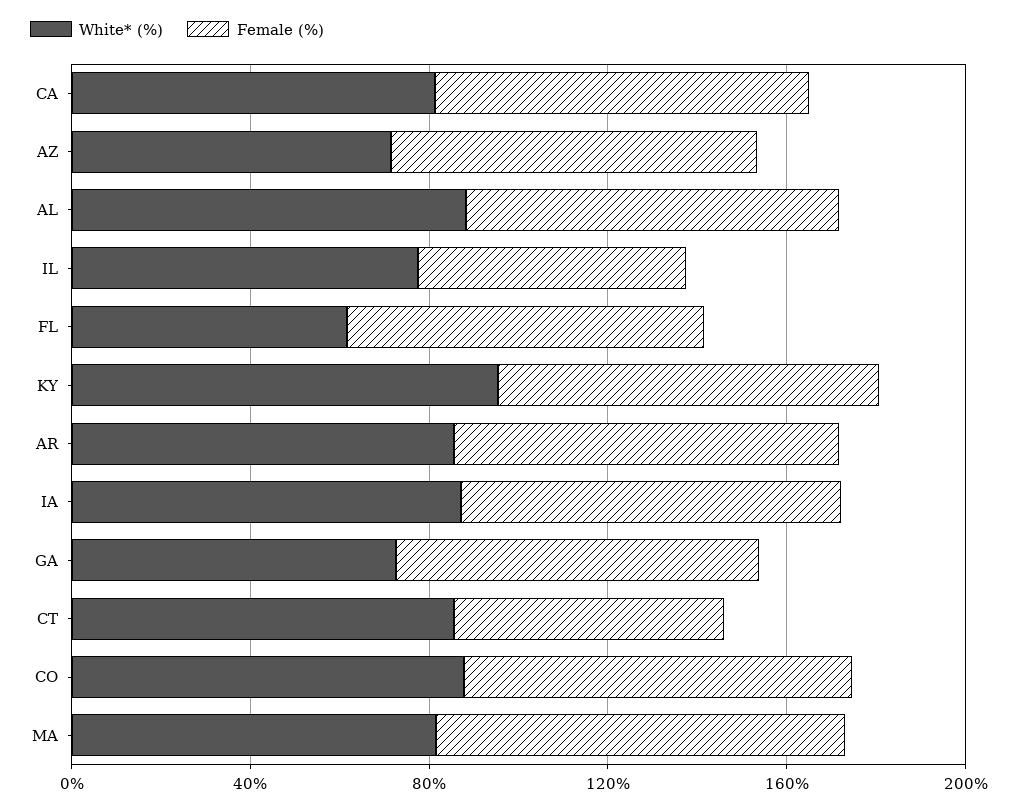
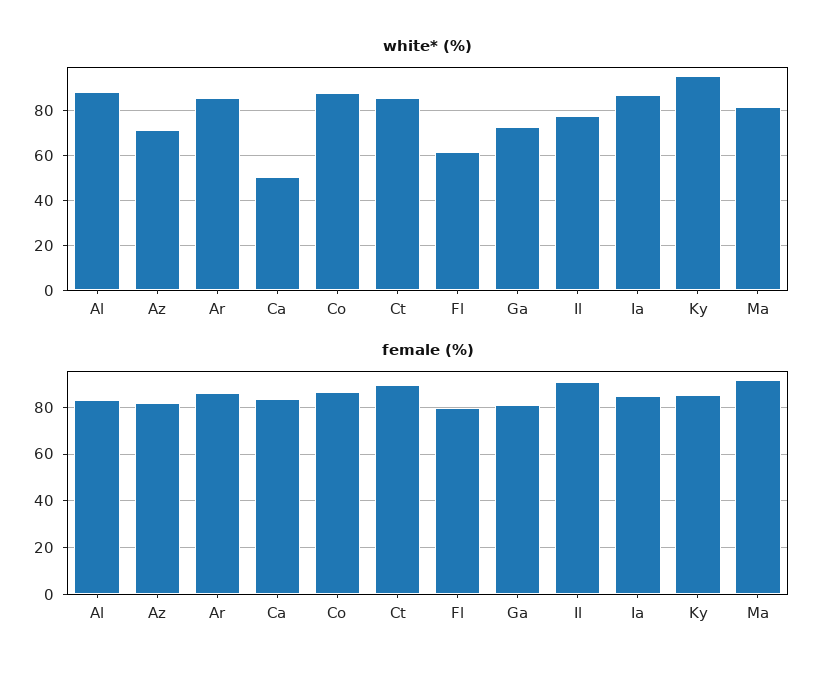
White* (%), CA: 80 -> 50
Female (%), IL: 60 -> 90
Female (%), CT: 60 -> 90

